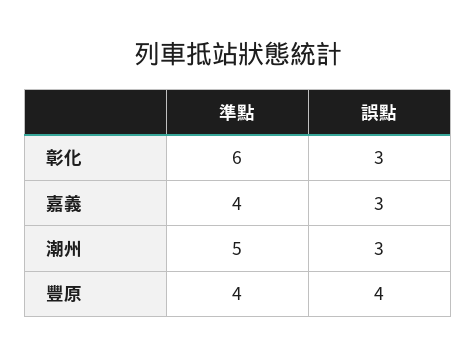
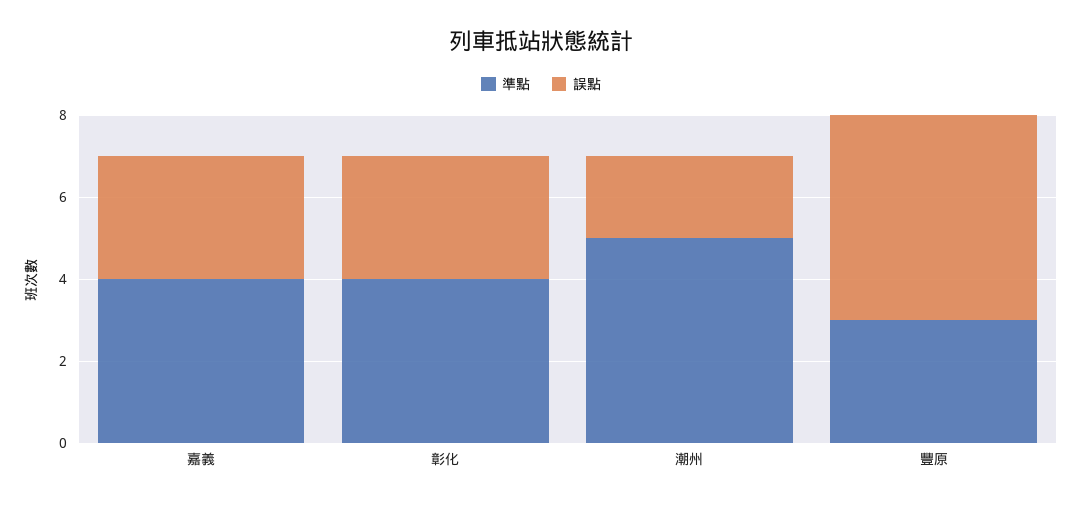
準點, 彰化: 6 -> 4
誤點, 潮州: 3 -> 2
準點, 豐原: 4 -> 3
誤點, 豐原: 4 -> 5

